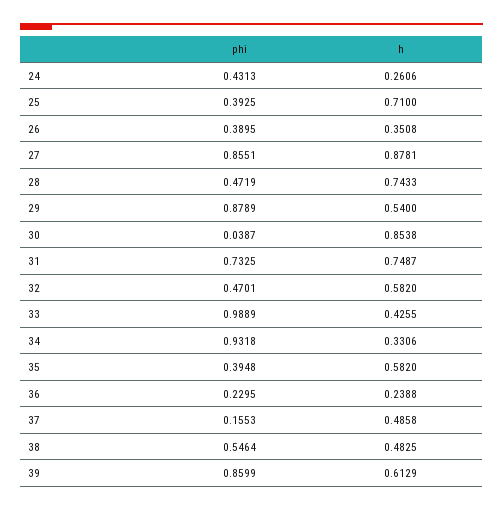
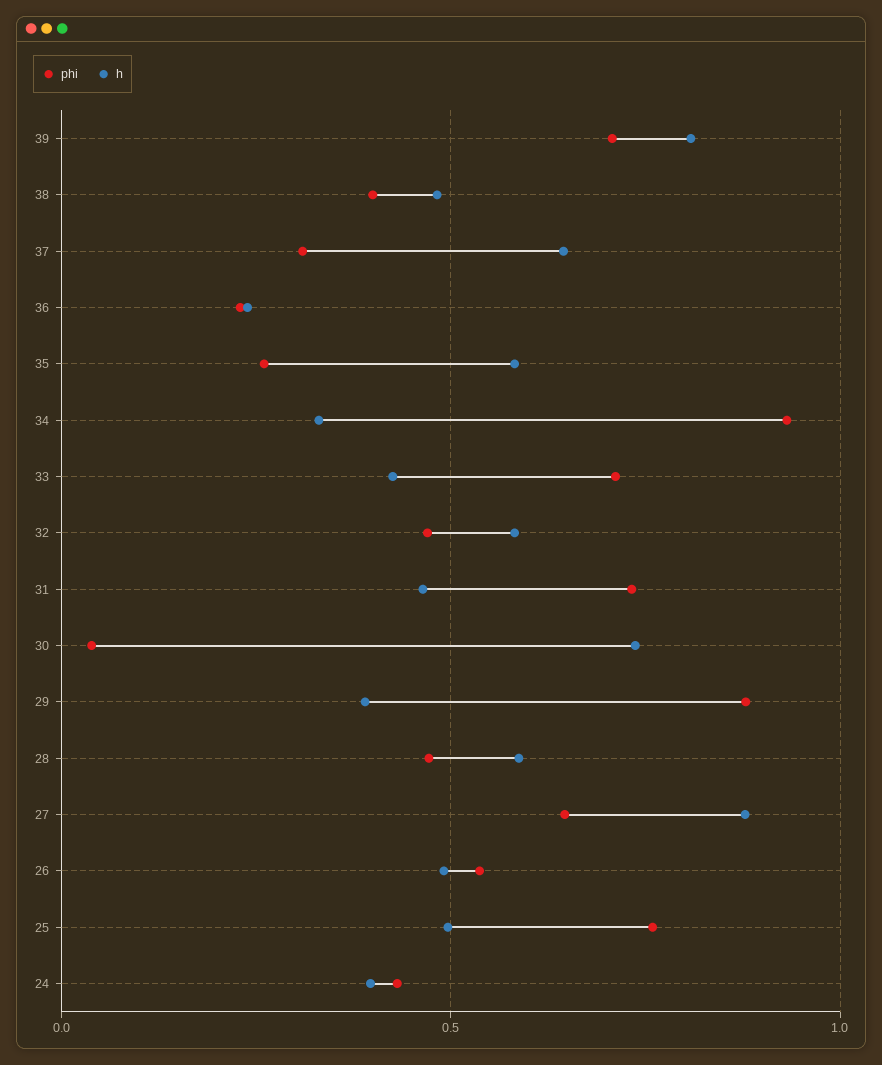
h, 24: 0.2606 -> 0.4
phi, 25: 0.3925 -> 0.75
h, 25: 0.71 -> 0.5
phi, 26: 0.3895 -> 0.55
h, 26: 0.3508 -> 0.5
phi, 27: 0.8551 -> 0.65
h, 28: 0.7433 -> 0.6
h, 29: 0.54 -> 0.4
h, 30: 0.8538 -> 0.75
h, 31: 0.7487 -> 0.45
phi, 33: 0.9889 -> 0.7
phi, 35: 0.3948 -> 0.25
phi, 37: 0.1553 -> 0.3
h, 37: 0.4858 -> 0.65
phi, 38: 0.5464 -> 0.4
phi, 39: 0.8599 -> 0.7
h, 39: 0.6129 -> 0.8

